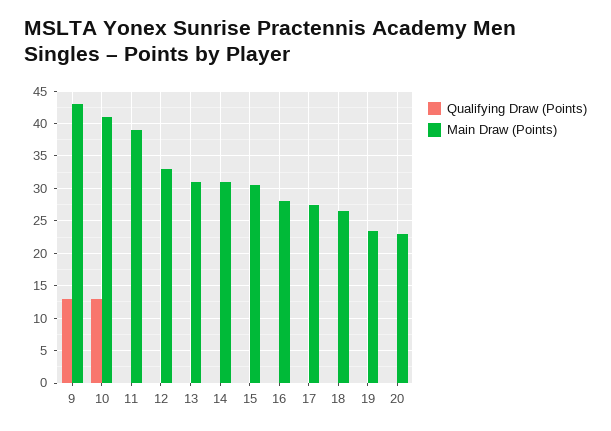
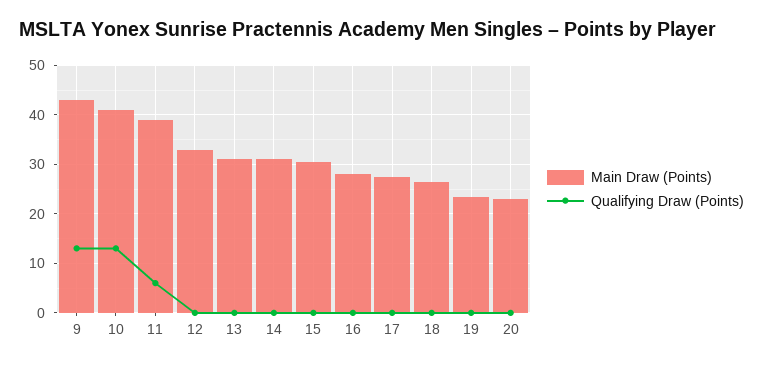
Qualifying Draw (Points), 11: 0 -> 6

